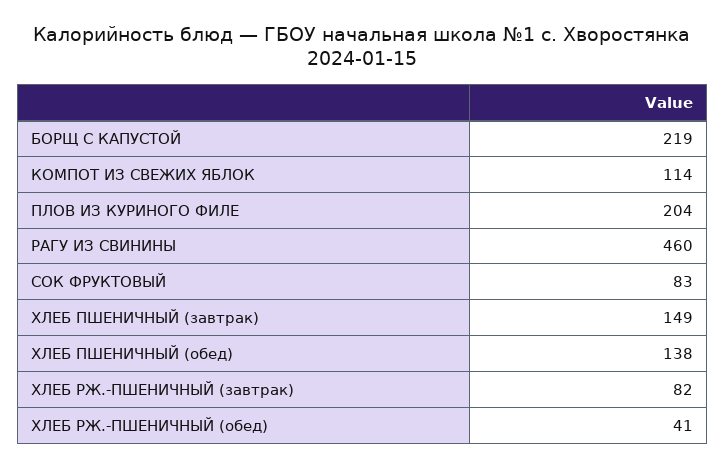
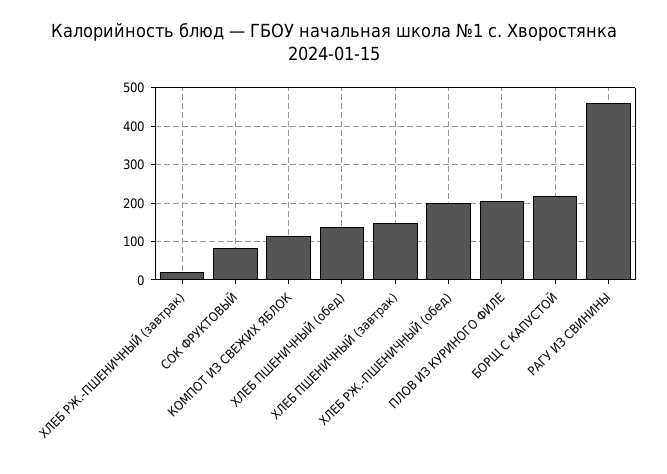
ХЛЕБ РЖ.-ПШЕНИЧНЫЙ (завтрак): 82 -> 20
ХЛЕБ РЖ.-ПШЕНИЧНЫЙ (обед): 41 -> 200

